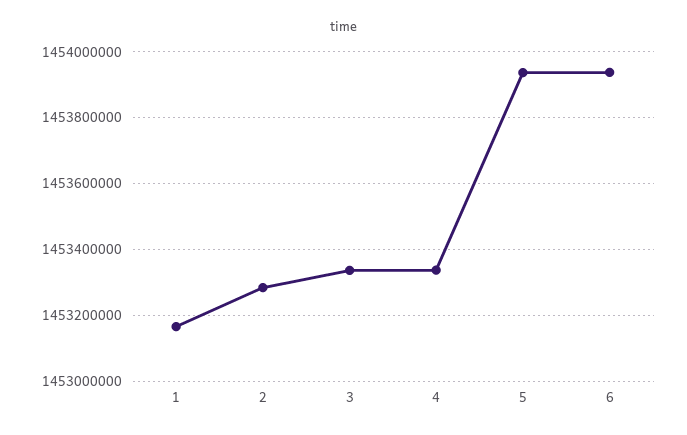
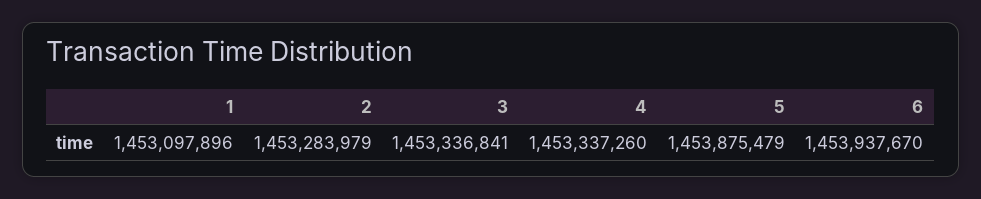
1: 1453160000 -> 1453097896
5: 1453940000 -> 1453875479

